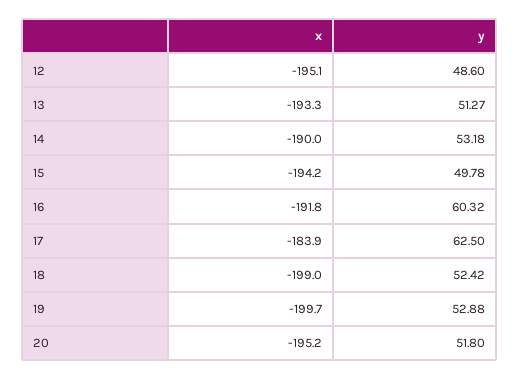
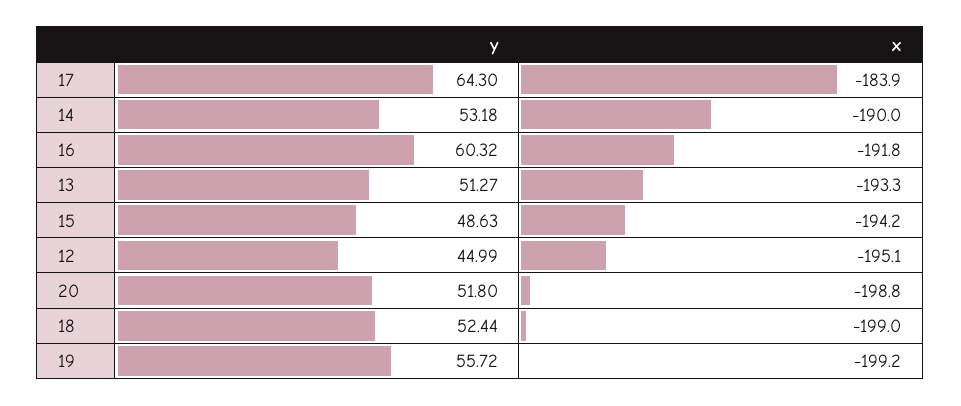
y, 12: 48.6 -> 44.99
y, 15: 49.78 -> 48.63
y, 17: 62.5 -> 64.3
y, 18: 52.42 -> 52.44
x, 19: -199.7 -> -199.2
y, 19: 52.88 -> 55.72
x, 20: -195.2 -> -198.8

